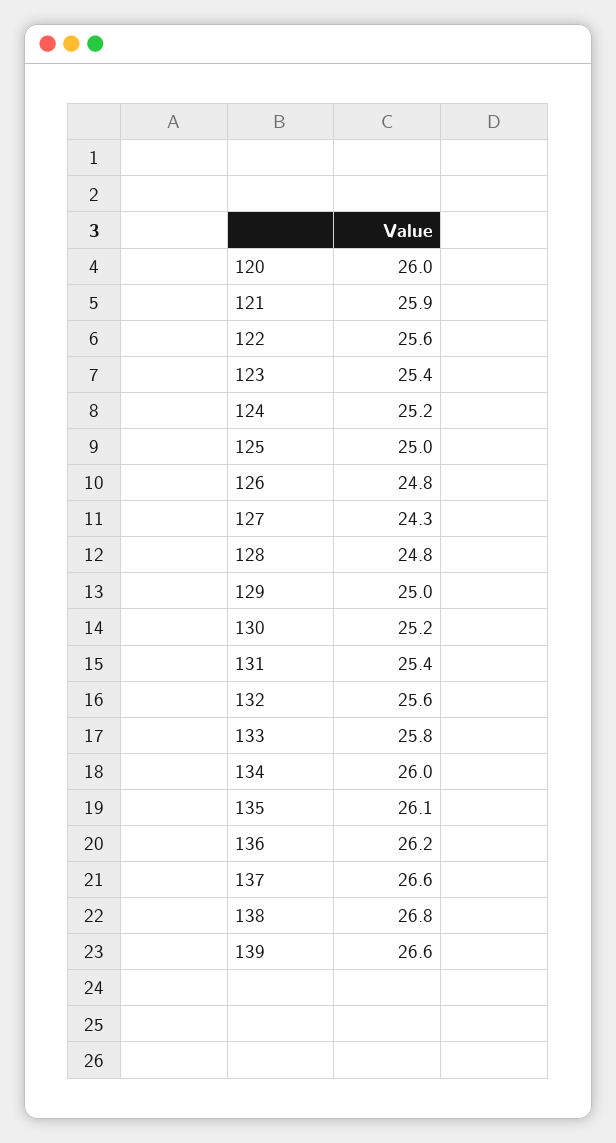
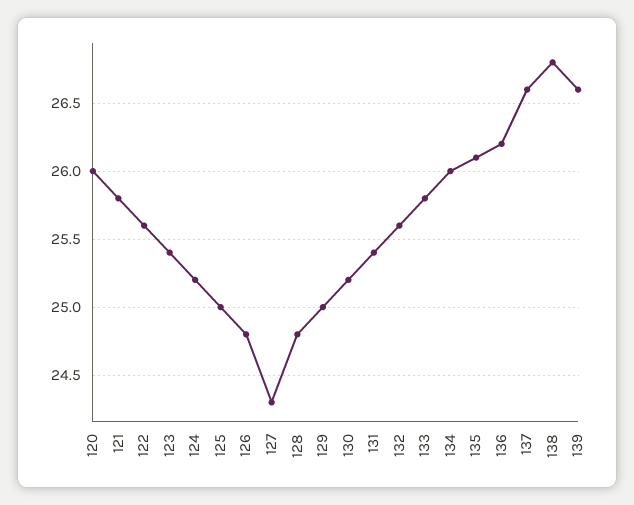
121: 25.9 -> 25.8

